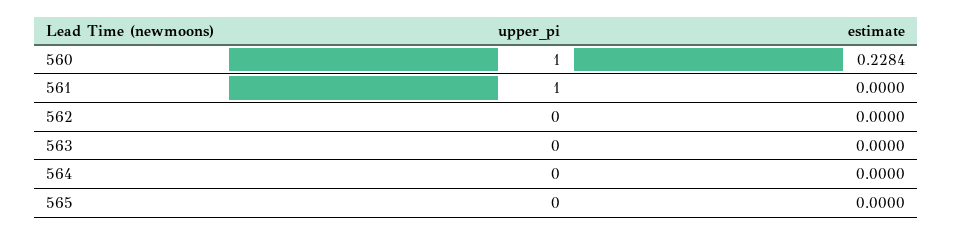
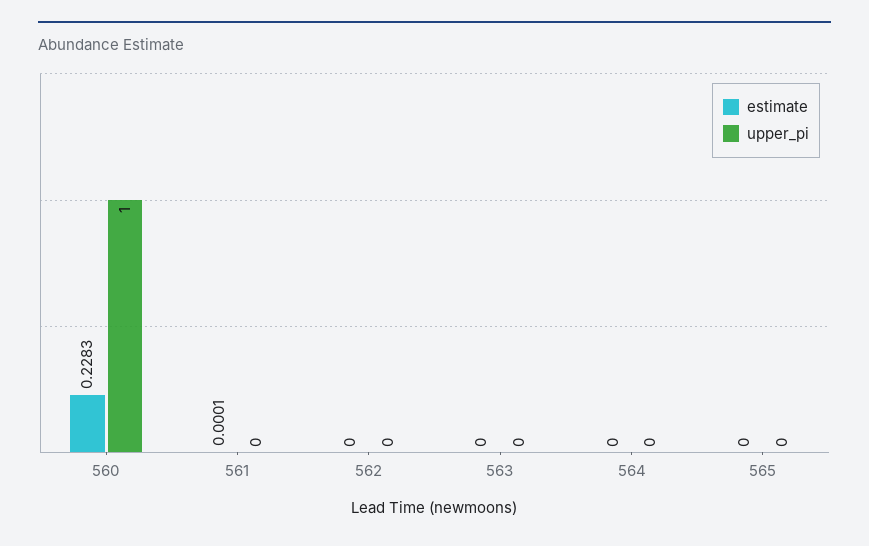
estimate, 560: 0.2284 -> 0.2283
upper_pi, 561: 1 -> 0
estimate, 561: 0 -> 0.0001

